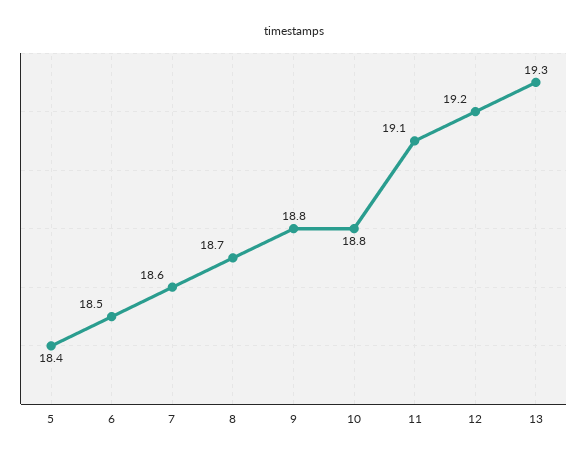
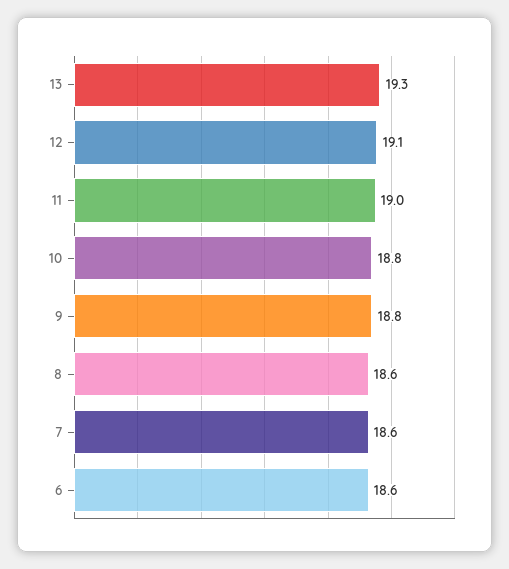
5: 18.4 -> none
6: 18.5 -> 18.6
8: 18.7 -> 18.6
11: 19.1 -> 19
12: 19.2 -> 19.1

